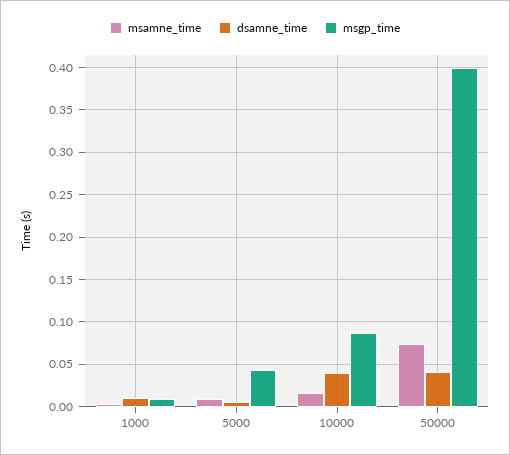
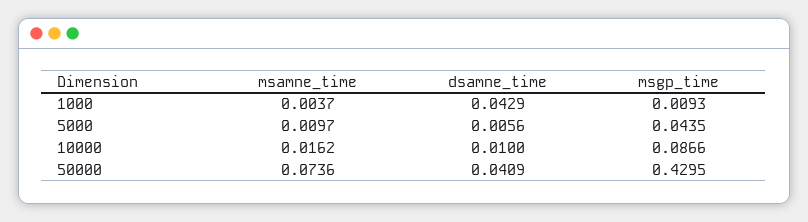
dsamne_time, 1000: 0.01 -> 0.0429
dsamne_time, 10000: 0.04 -> 0.01
msgp_time, 50000: 0.4 -> 0.4295

